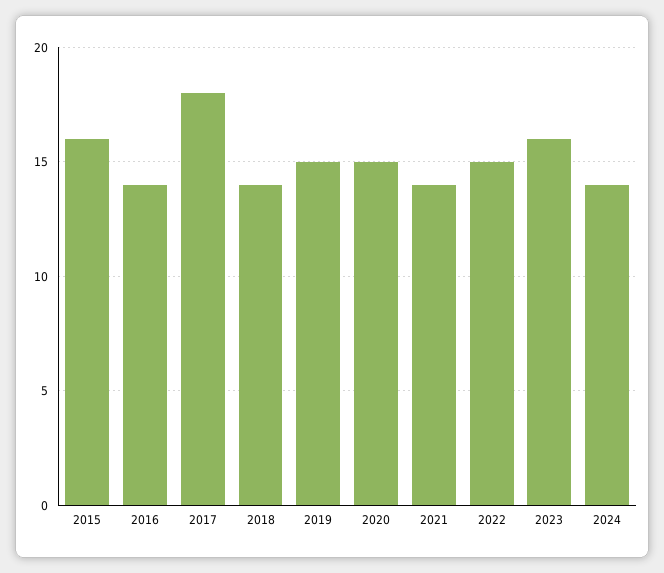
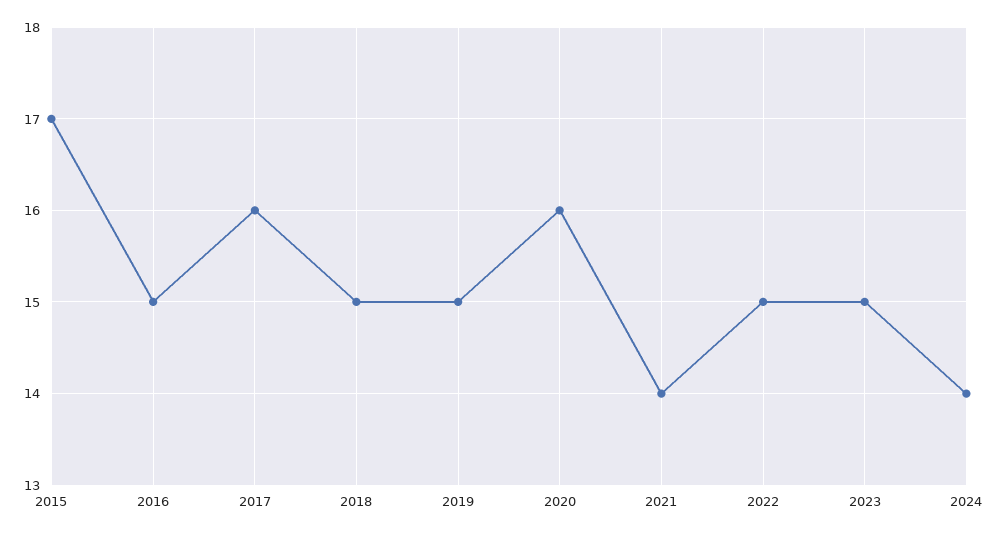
2015: 16 -> 17
2016: 14 -> 15
2017: 18 -> 16
2018: 14 -> 15
2020: 15 -> 16
2023: 16 -> 15

